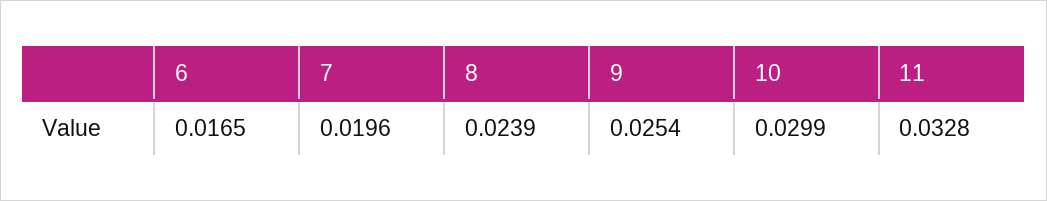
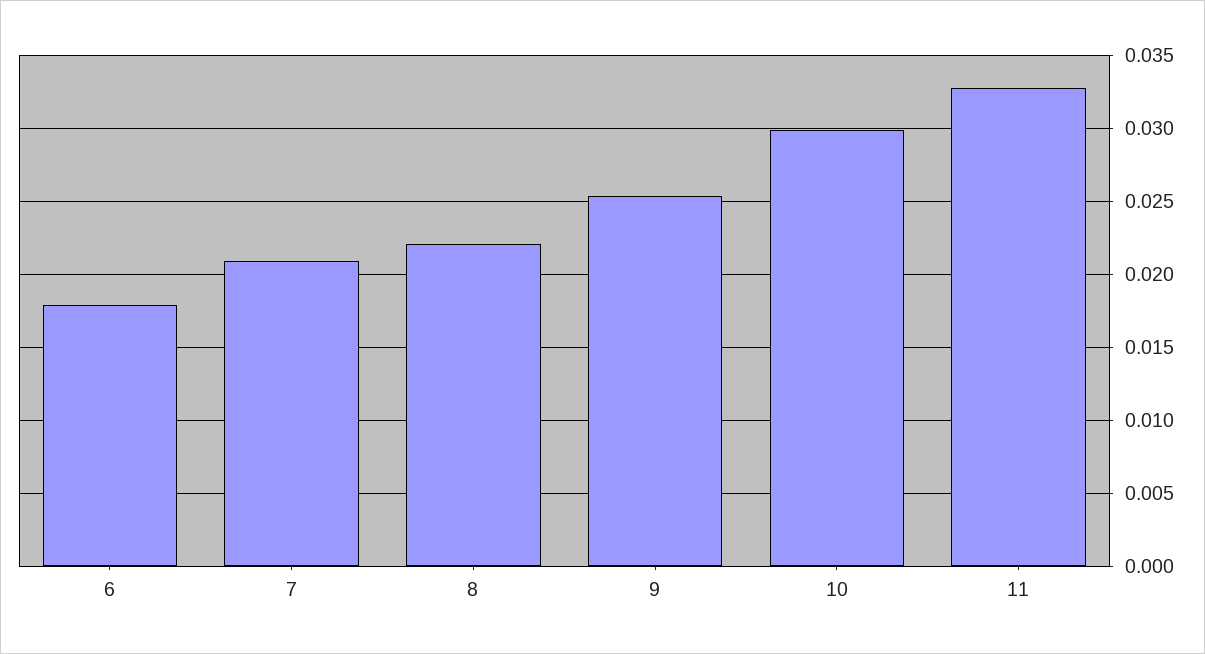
6: 0.0165 -> 0.018
7: 0.0196 -> 0.021
8: 0.0239 -> 0.022

